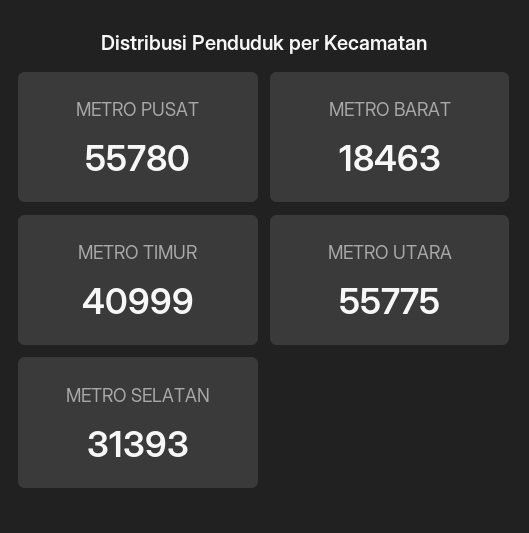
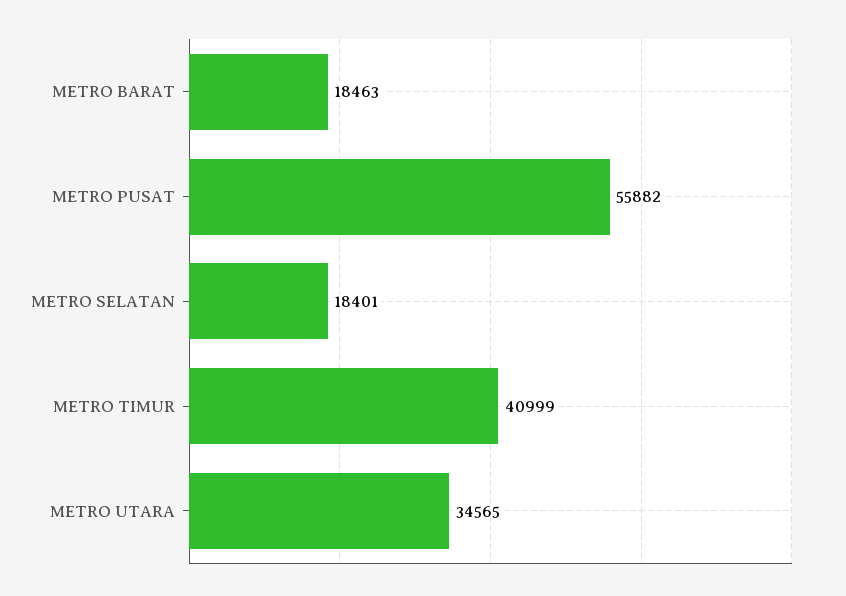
METRO PUSAT: 55780 -> 55882
METRO UTARA: 55775 -> 34565
METRO SELATAN: 31393 -> 18401

